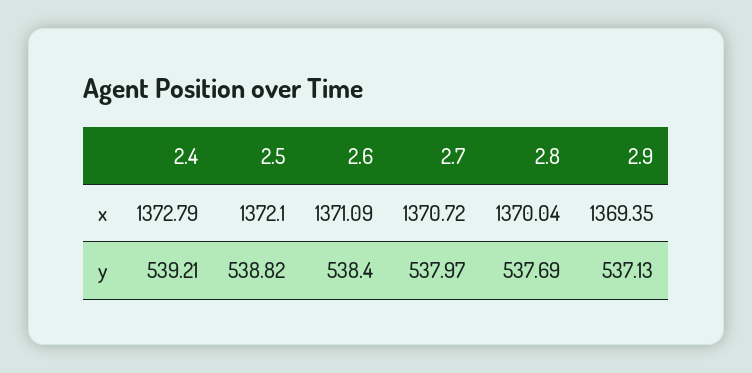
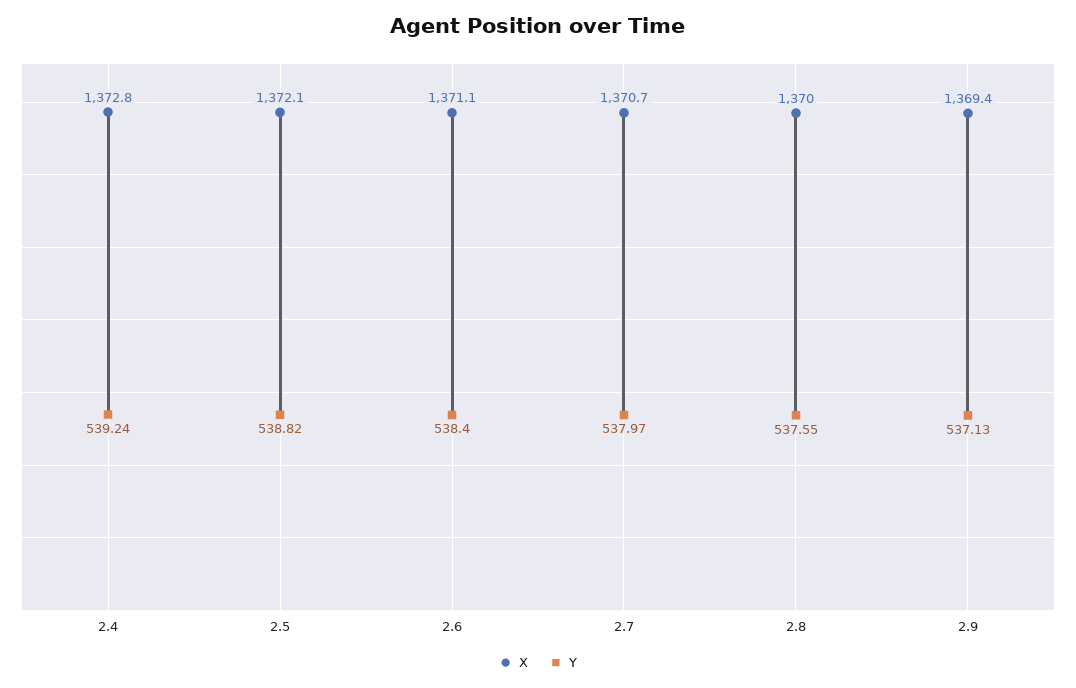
y, 2.4: 539.21 -> 539.24
y, 2.8: 537.69 -> 537.55

